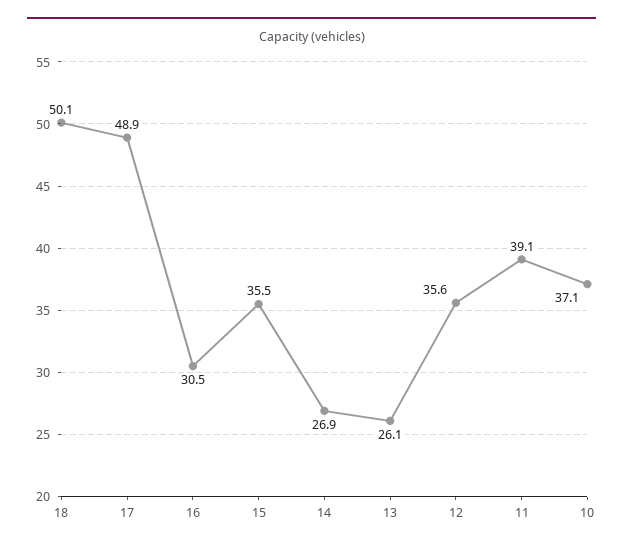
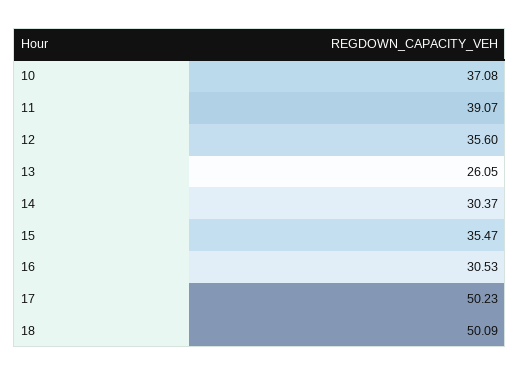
17: 48.9 -> 50.23
14: 26.9 -> 30.37

